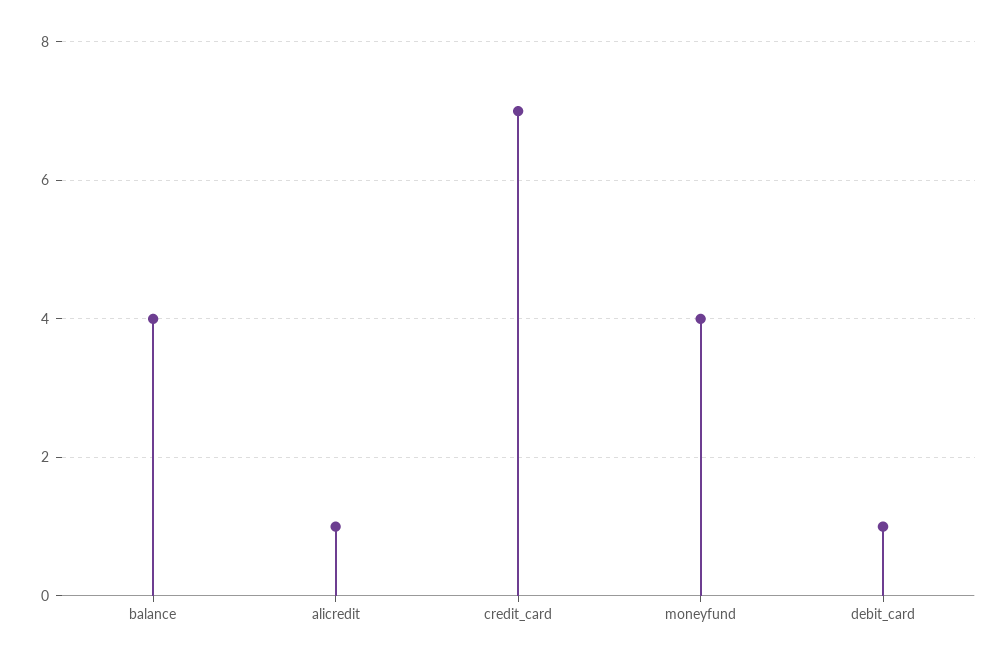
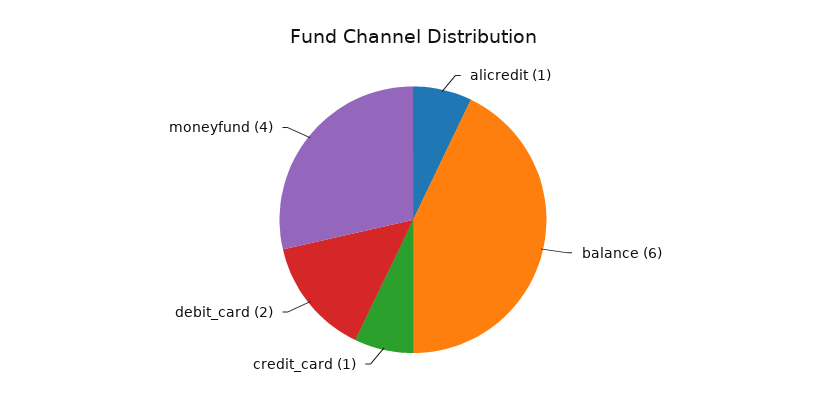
balance: 4 -> 6
credit_card: 7 -> 1
debit_card: 1 -> 2

